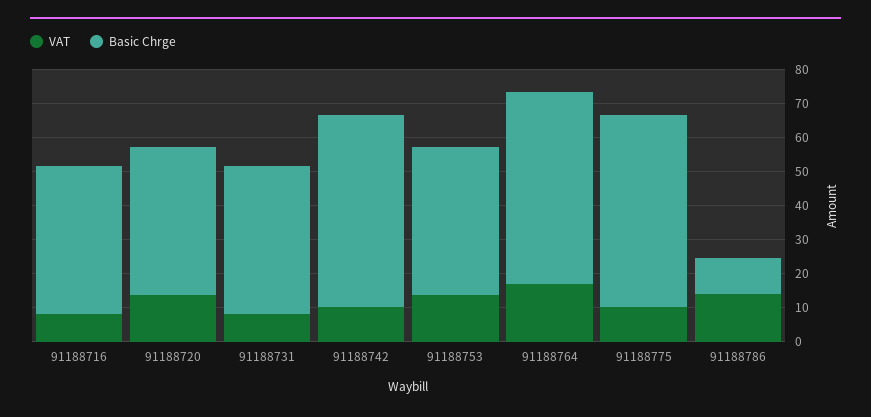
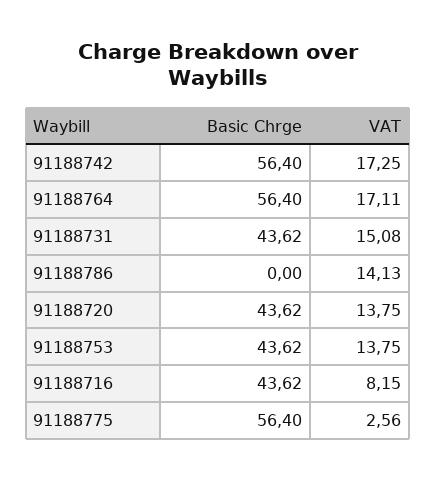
VAT, 91188731: 7.5 -> 15.08
VAT, 91188742: 10 -> 17.25
VAT, 91188775: 10 -> 2.56
Basic Chrge, 91188786: 10 -> 0

